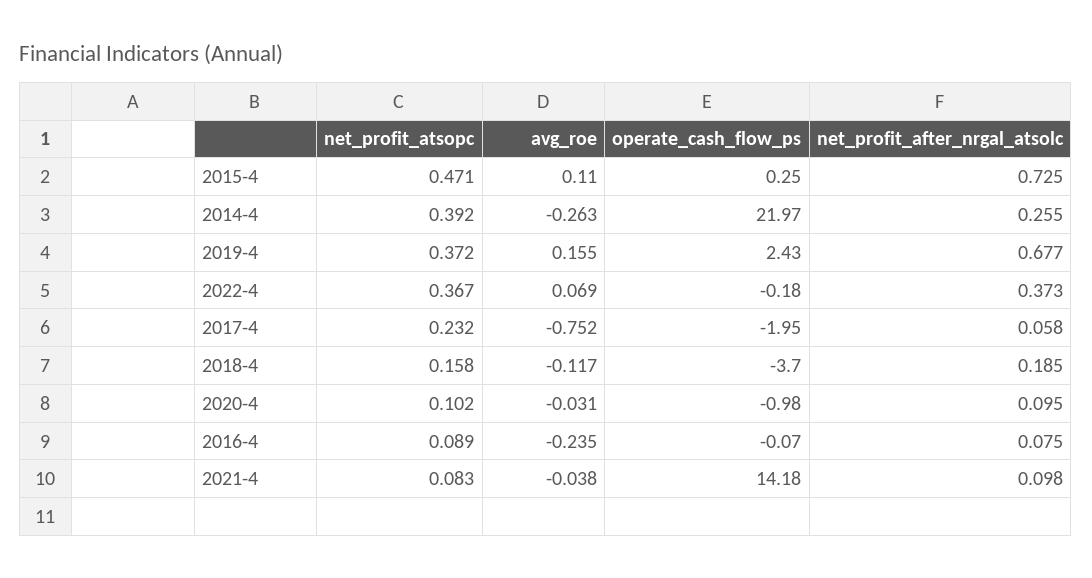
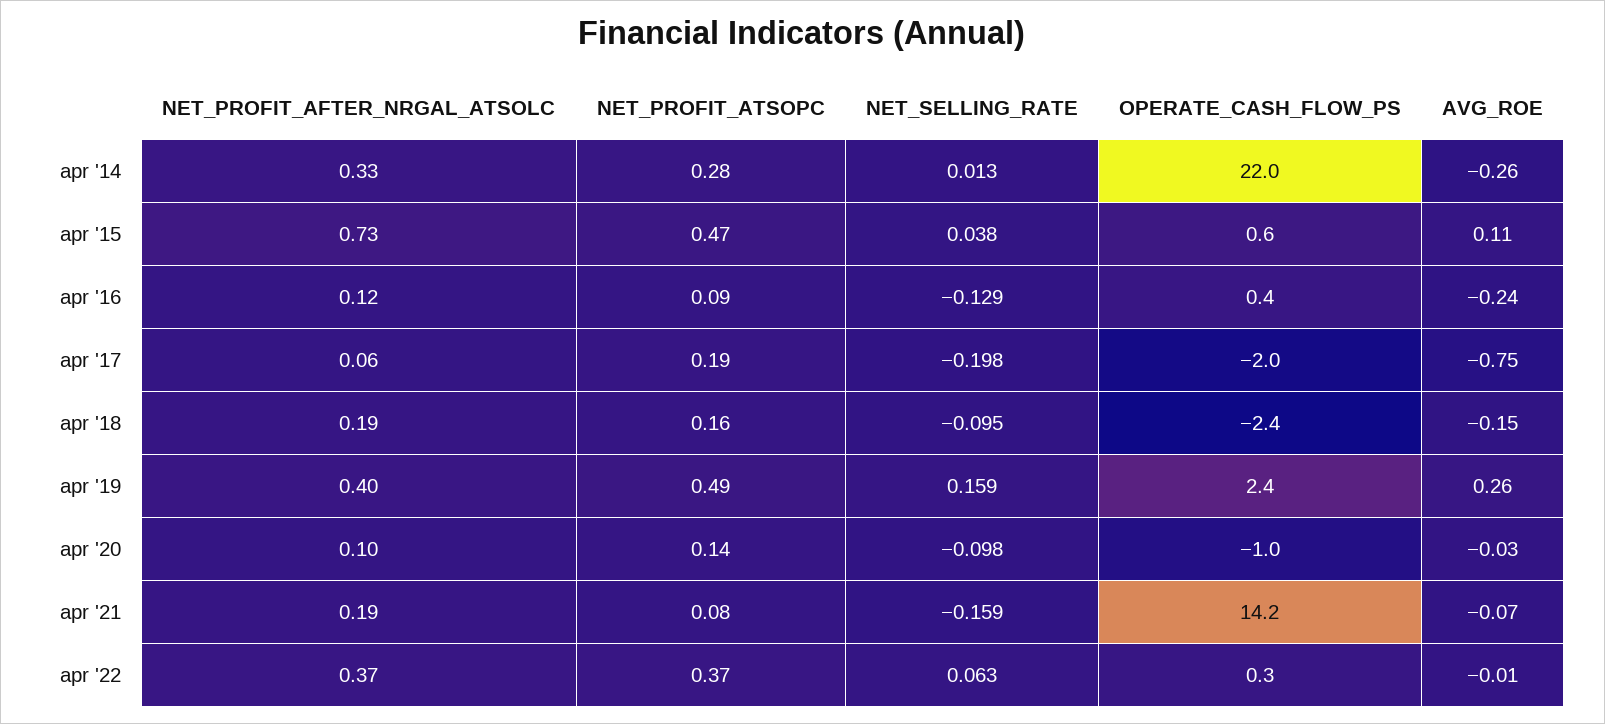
operate_cash_flow_ps, 2015-4: 0.25 -> 0.6
net_profit_atsopc, 2014-4: 0.392 -> 0.28
net_profit_after_nrgal_atsolc, 2014-4: 0.255 -> 0.33
net_profit_atsopc, 2019-4: 0.372 -> 0.49
avg_roe, 2019-4: 0.155 -> 0.26
net_profit_after_nrgal_atsolc, 2019-4: 0.677 -> 0.4
avg_roe, 2022-4: 0.069 -> -0.01
operate_cash_flow_ps, 2022-4: -0.18 -> 0.3
net_profit_atsopc, 2017-4: 0.232 -> 0.19
avg_roe, 2018-4: -0.117 -> -0.15
operate_cash_flow_ps, 2018-4: -3.7 -> -2.4
net_profit_atsopc, 2020-4: 0.102 -> 0.14
operate_cash_flow_ps, 2016-4: -0.07 -> 0.4
net_profit_after_nrgal_atsolc, 2016-4: 0.075 -> 0.12
avg_roe, 2021-4: -0.038 -> -0.07
net_profit_after_nrgal_atsolc, 2021-4: 0.098 -> 0.19
NET_SELLING_RATE, 2014-4: none -> 0.013
NET_SELLING_RATE, 2015-4: none -> 0.038
NET_SELLING_RATE, 2016-4: none -> -0.129
NET_SELLING_RATE, 2017-4: none -> -0.198
NET_SELLING_RATE, 2018-4: none -> -0.095
NET_SELLING_RATE, 2019-4: none -> 0.159
NET_SELLING_RATE, 2020-4: none -> -0.098
NET_SELLING_RATE, 2021-4: none -> -0.159
NET_SELLING_RATE, 2022-4: none -> 0.063

